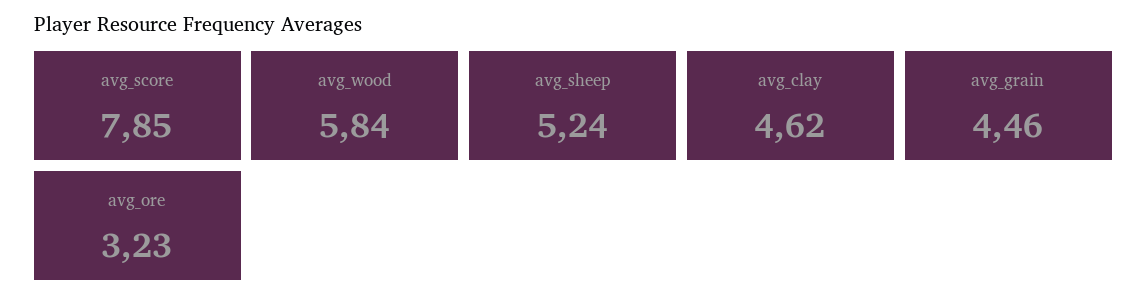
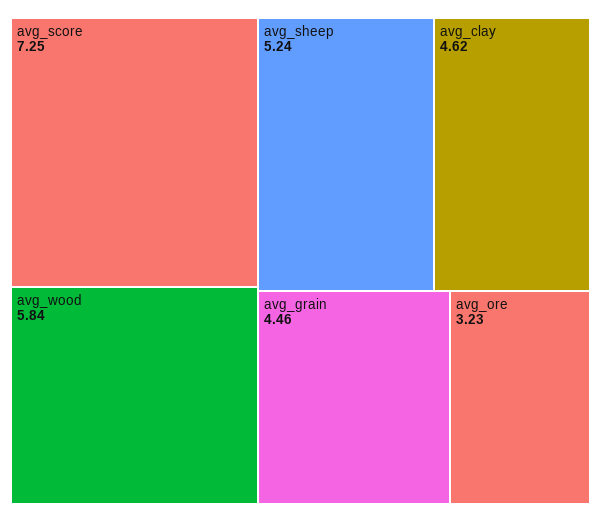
avg_score: 7.85 -> 7.25

